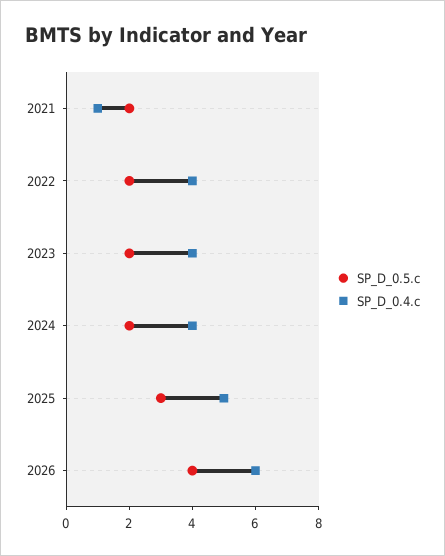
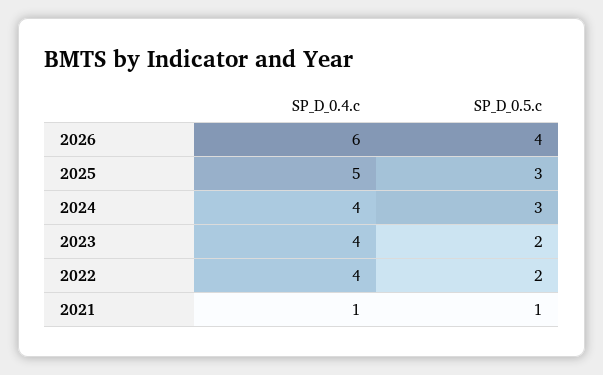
SP_D_0.5.c, 2021: 2 -> 1
SP_D_0.5.c, 2024: 2 -> 3

